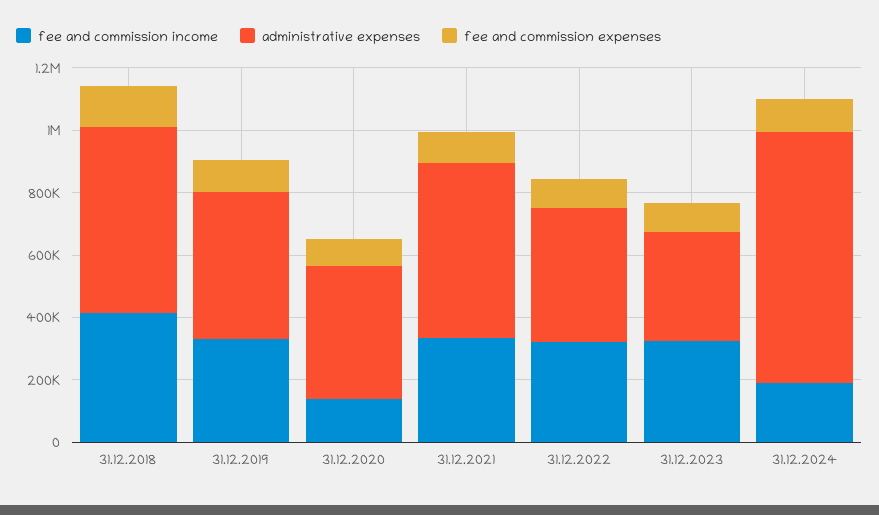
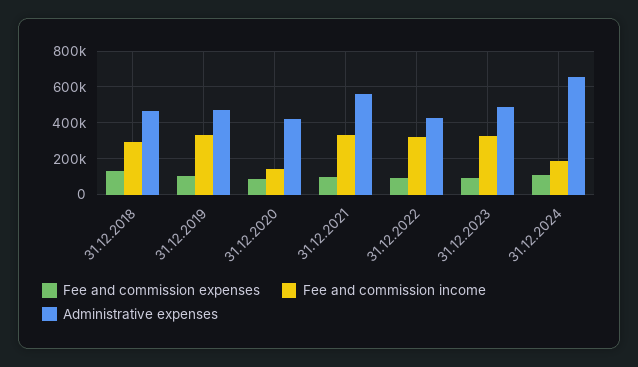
fee and commission income, 31.12.2018: 400000 -> 300000
administrative expenses, 31.12.2018: 600000 -> 450000
administrative expenses, 31.12.2023: 350000 -> 500000
administrative expenses, 31.12.2024: 800000 -> 650000

